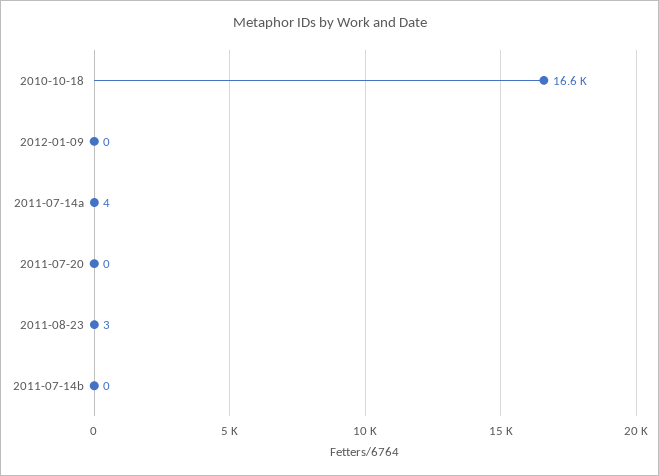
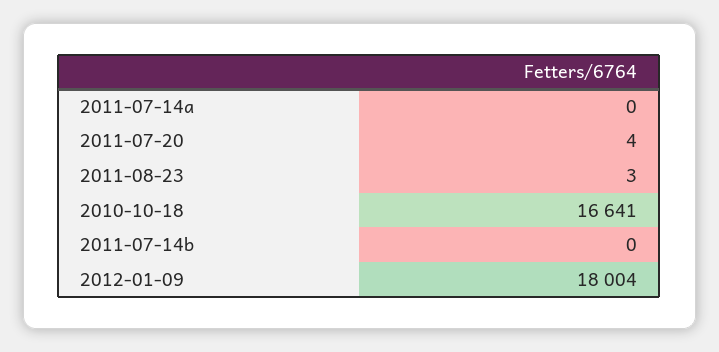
2012-01-09: 0 -> 18004
2011-07-14a: 4 -> 0
2011-07-20: 0 -> 4

